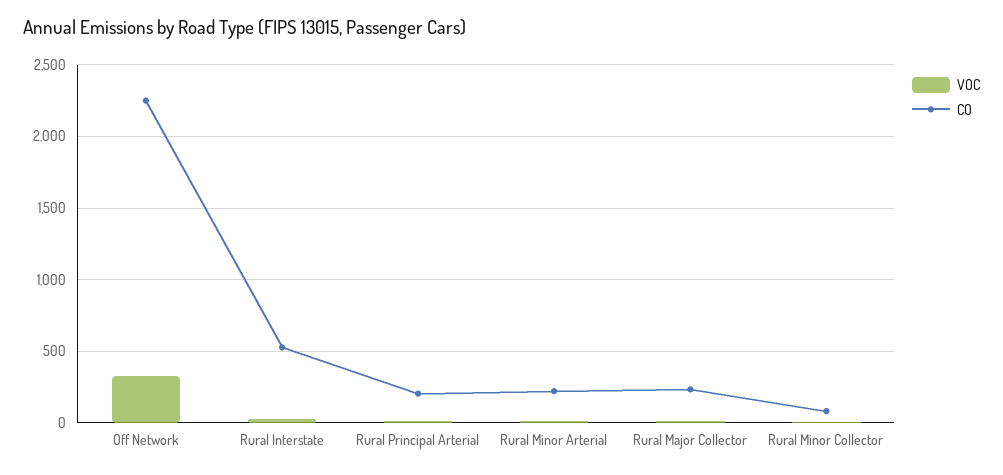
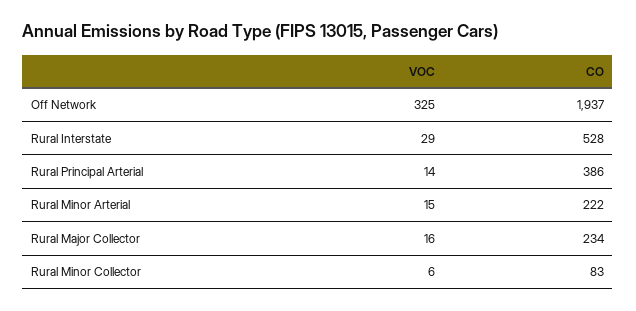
CO, Off Network: 2250 -> 1937
CO, Rural Principal Arterial: 200 -> 386

